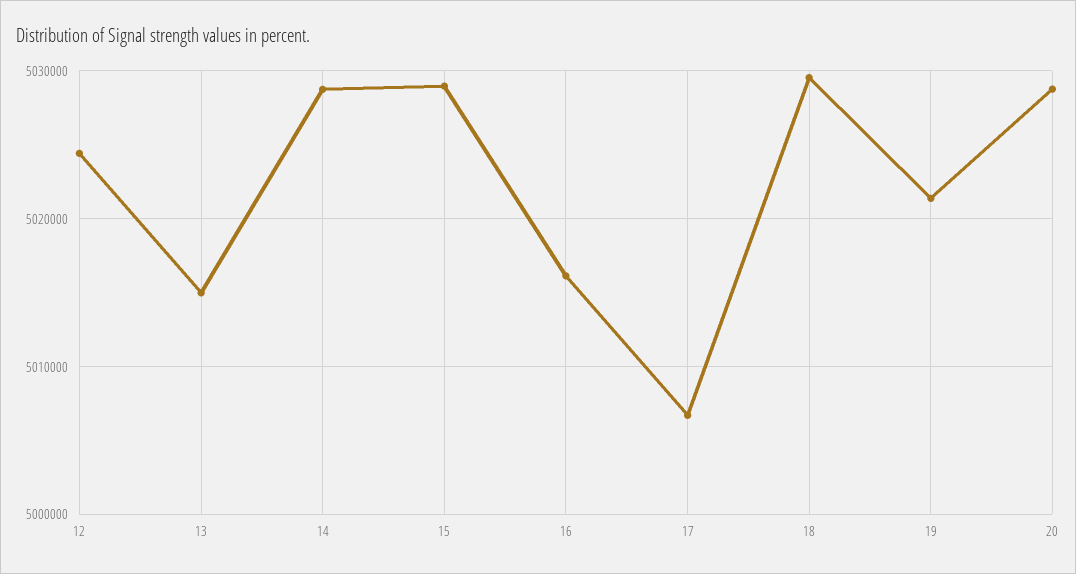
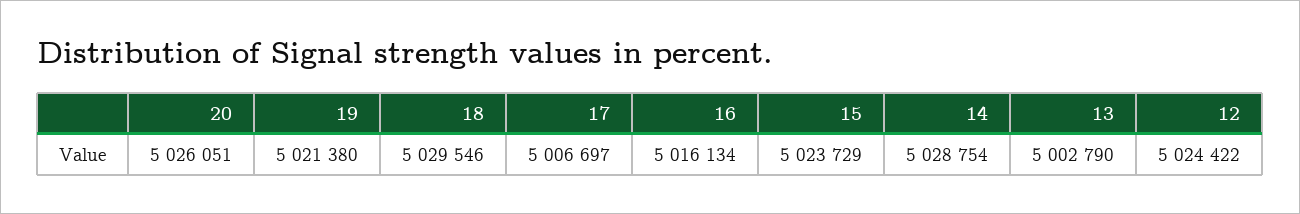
13: 5015000 -> 5002790
15: 5029000 -> 5023729
20: 5029000 -> 5026051

